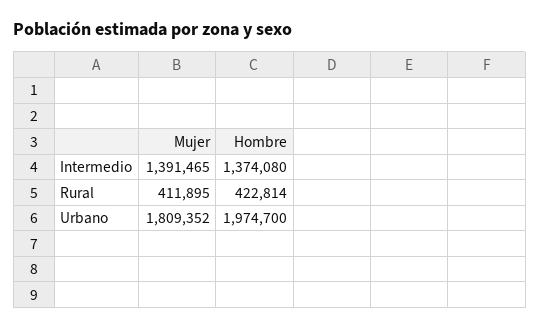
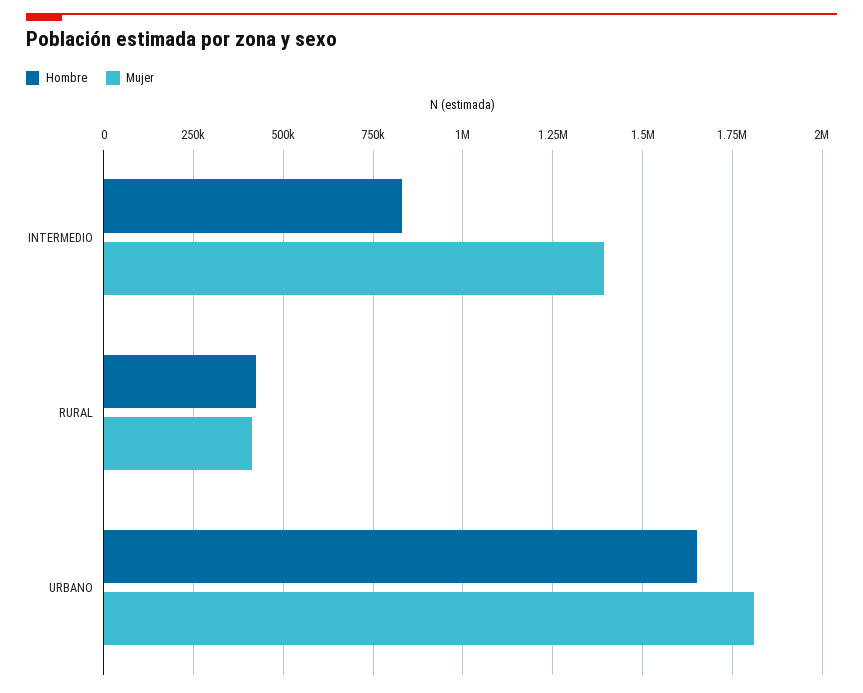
Hombre, Intermedio: 1374080 -> 825000
Hombre, Urbano: 1974700 -> 1650000

